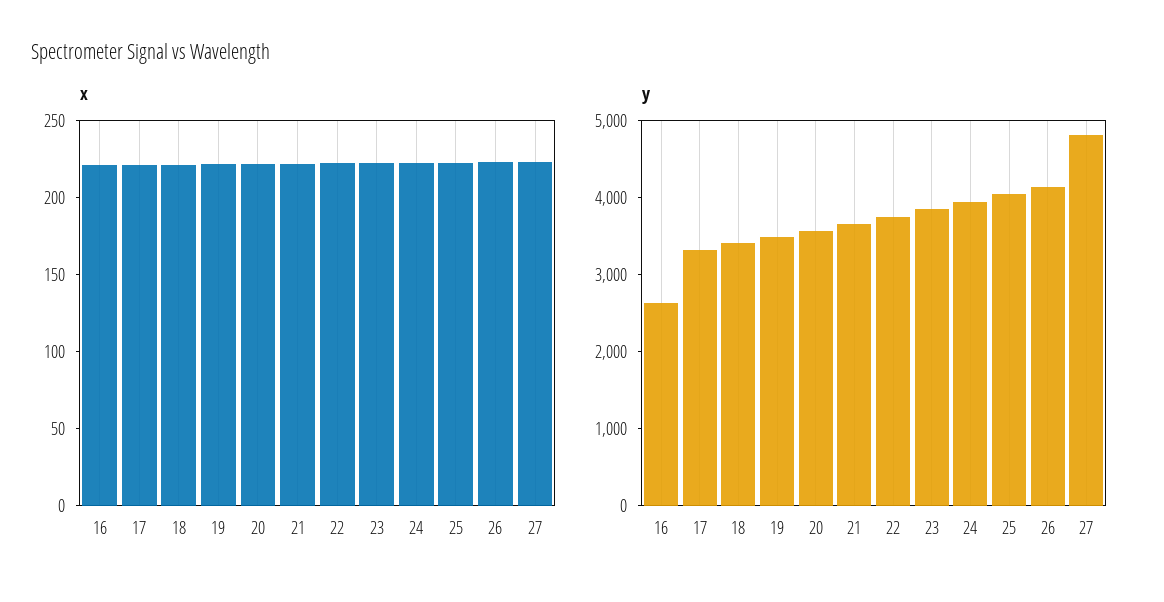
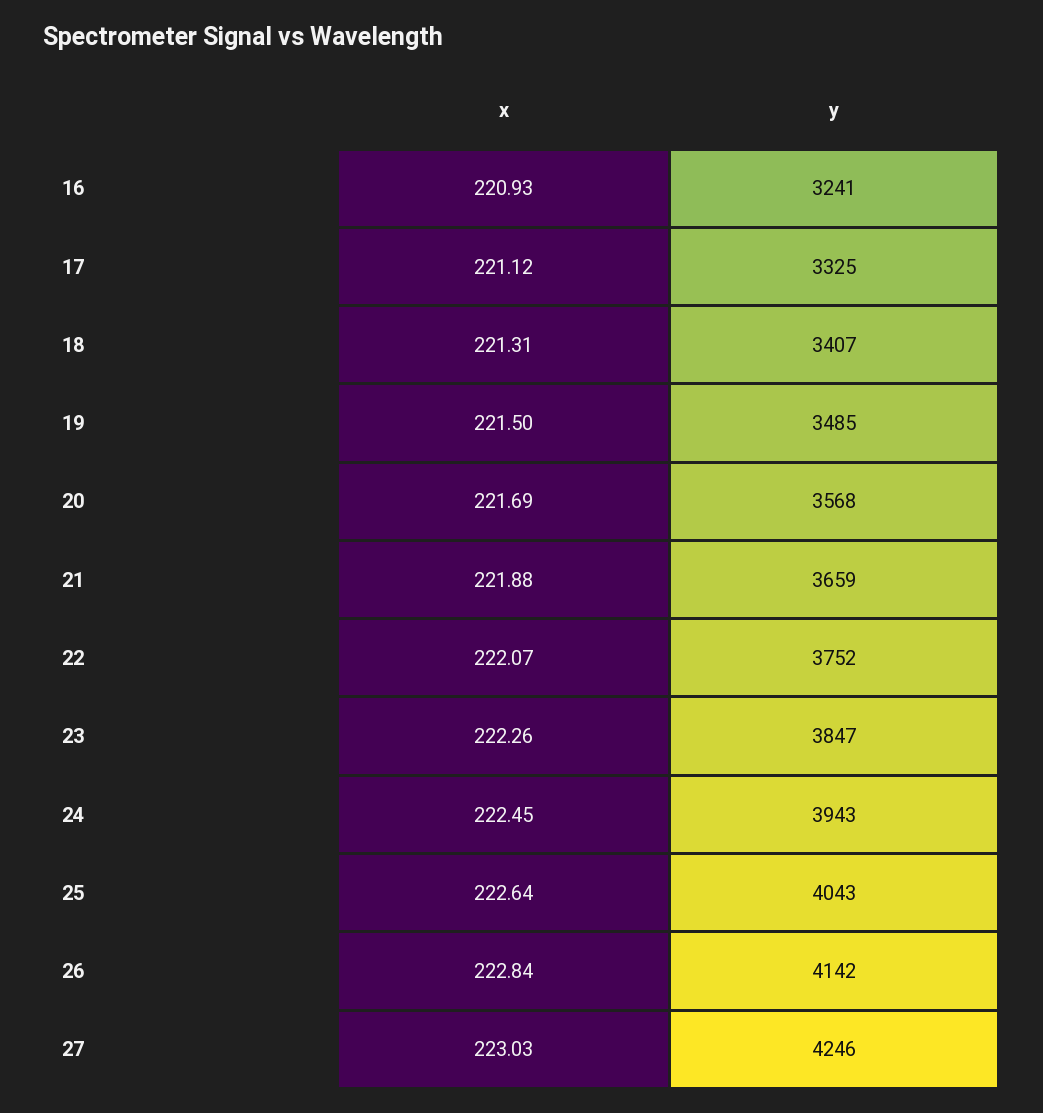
y, 16: 2600 -> 3241
y, 27: 4800 -> 4246

